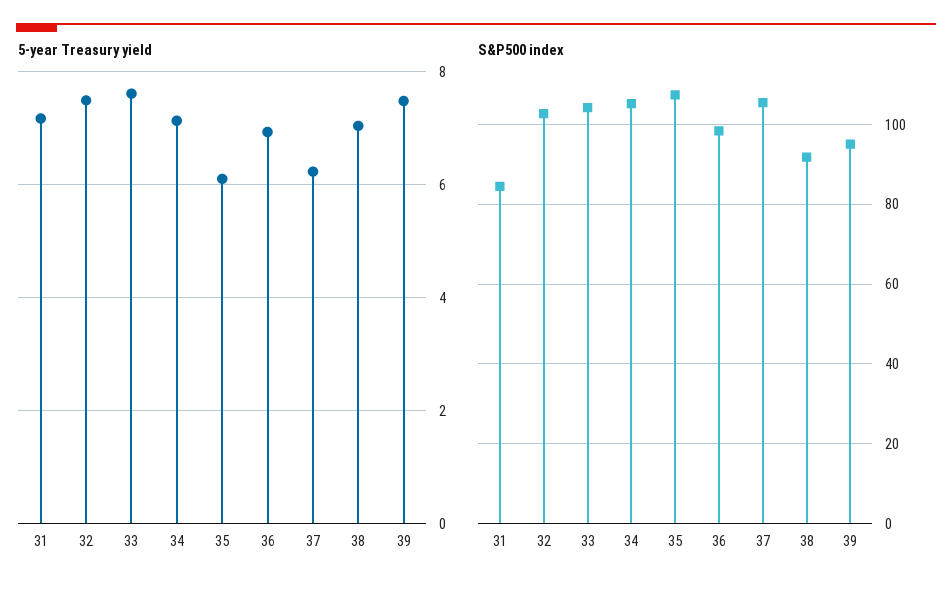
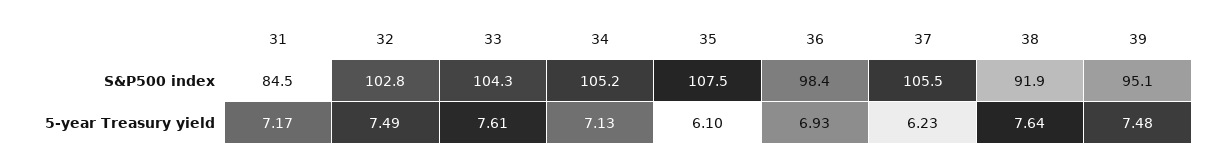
5-year Treasury yield, 38: 7 -> 7.64

